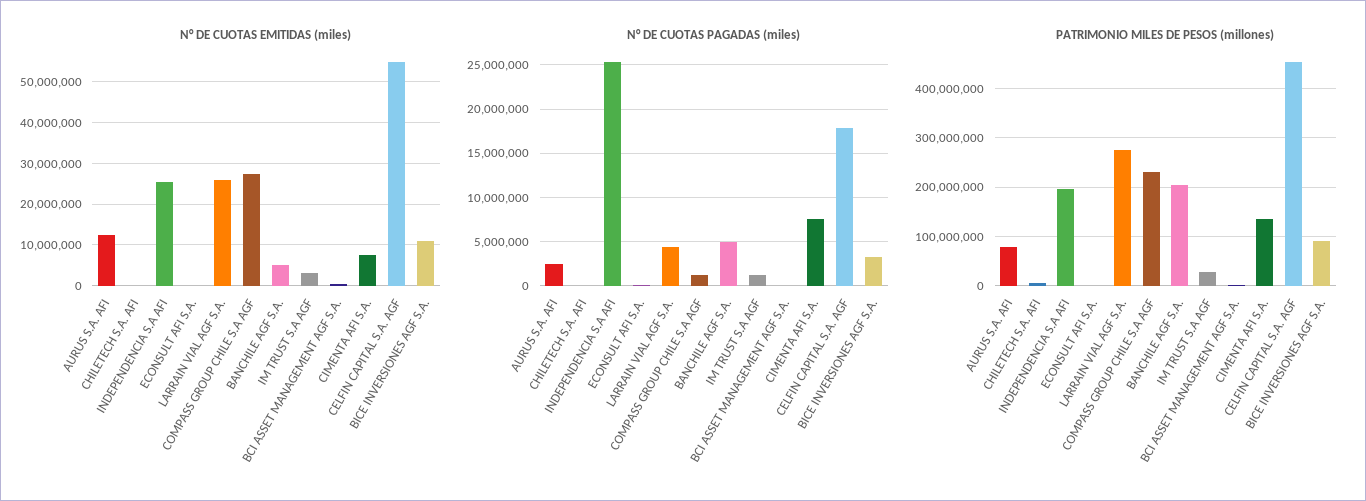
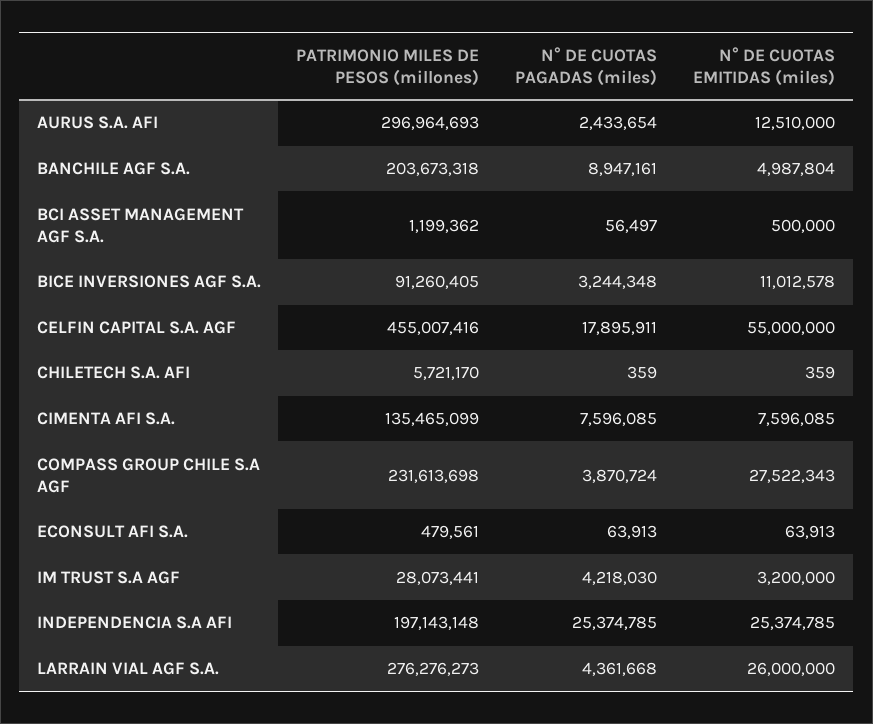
N° DE CUOTAS PAGADAS (miles), COMPASS GROUP CHILE S.A AGF: 1000000 -> 3870724
N° DE CUOTAS PAGADAS (miles), BANCHILE AGF S.A.: 5000000 -> 8947161
N° DE CUOTAS PAGADAS (miles), IM TRUST S.A AGF: 1000000 -> 4218030
PATRIMONIO MILES DE PESOS (millones), AURUS S.A. AFI: 80000000 -> 296964693

